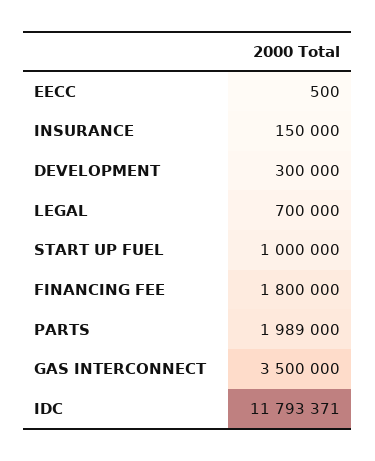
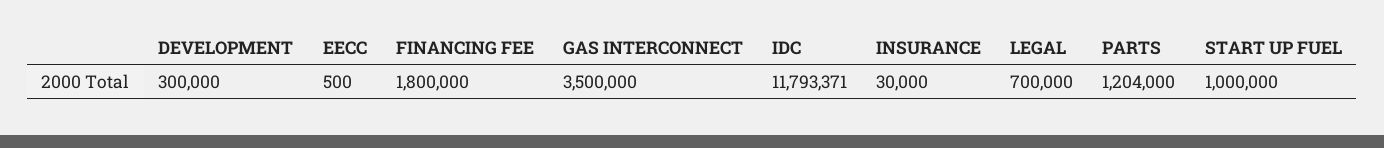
INSURANCE: 150000 -> 30000
PARTS: 1989000 -> 1204000

